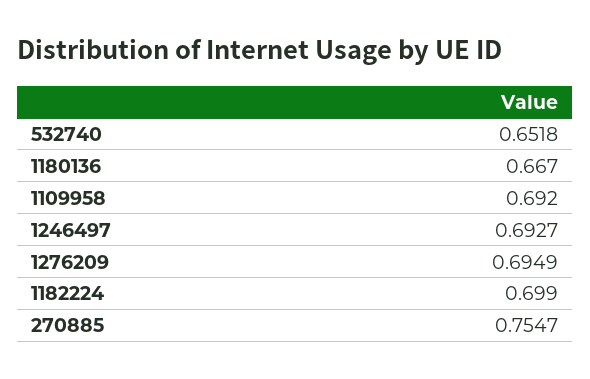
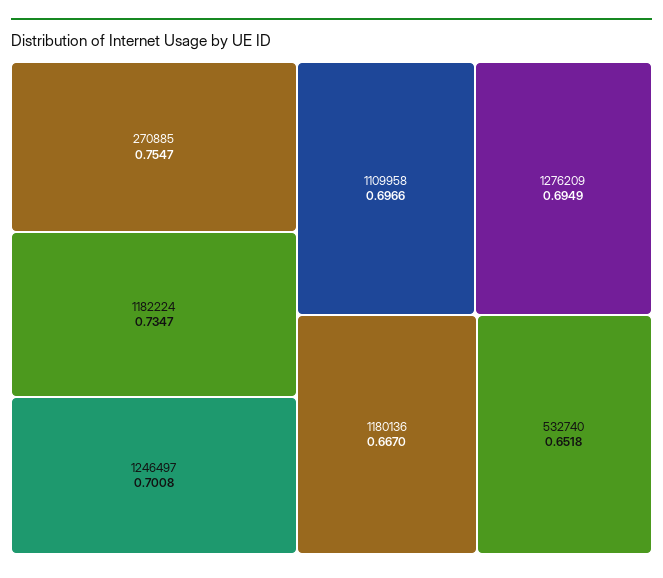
1109958: 0.692 -> 0.6966
1246497: 0.6927 -> 0.7008
1182224: 0.699 -> 0.7347

